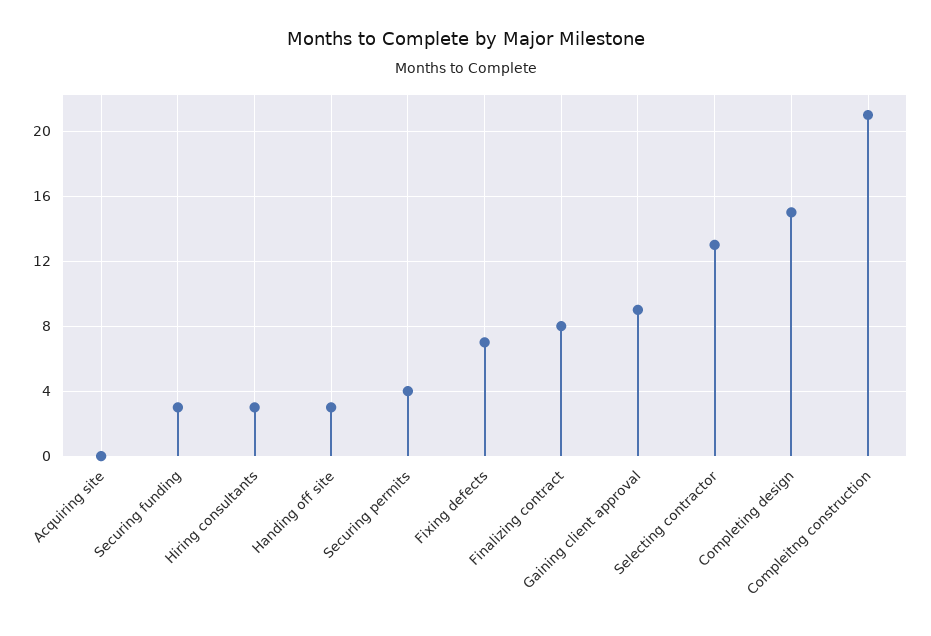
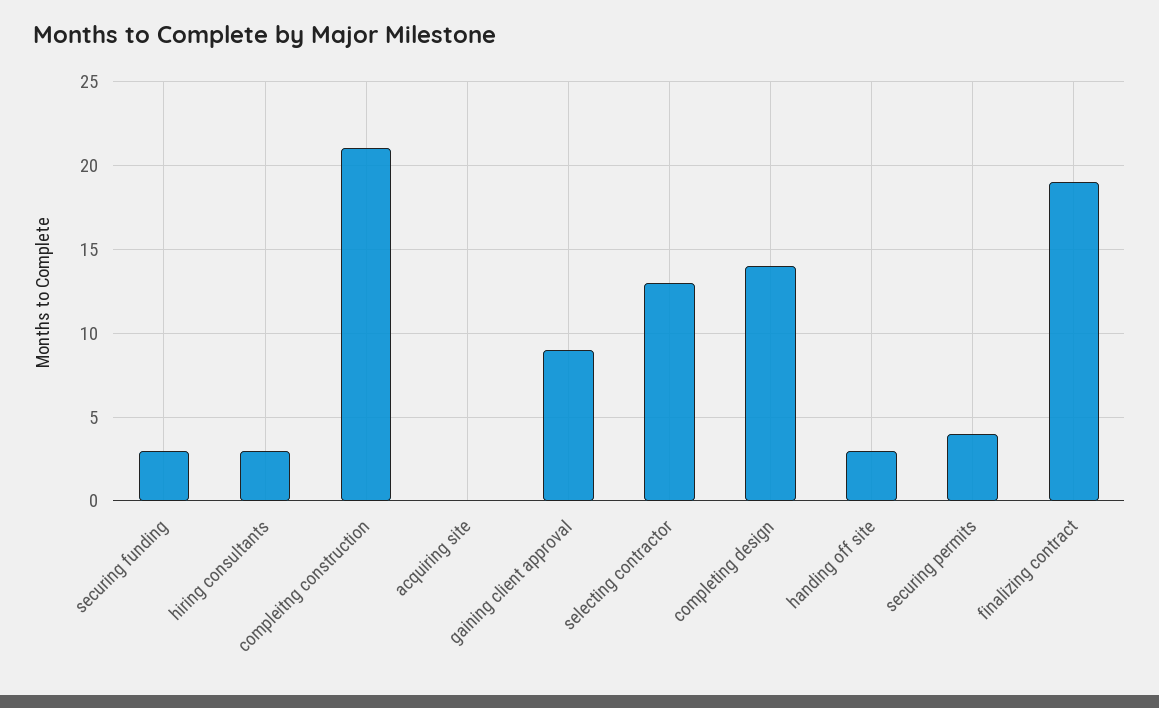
Fixing defects: 7 -> none
Finalizing contract: 8 -> 19
Completing design: 15 -> 14

